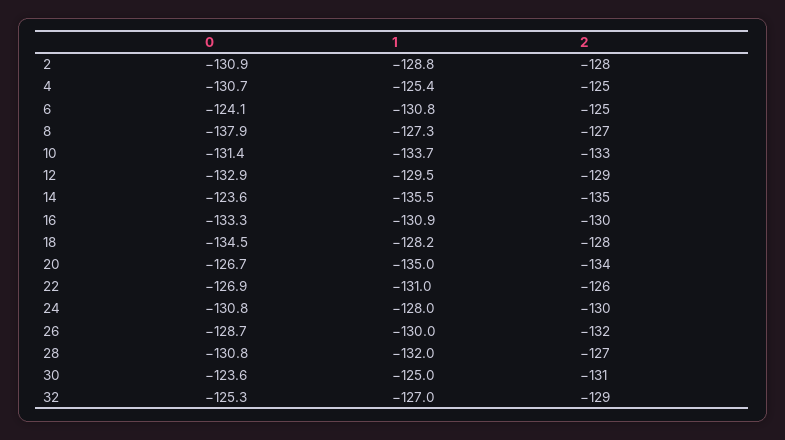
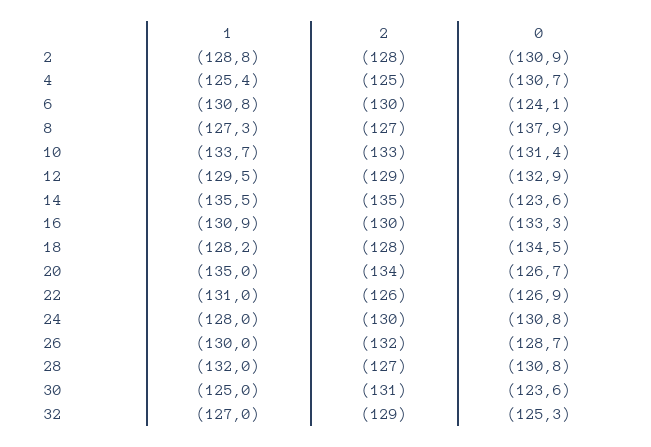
2, 6: -125 -> -130

